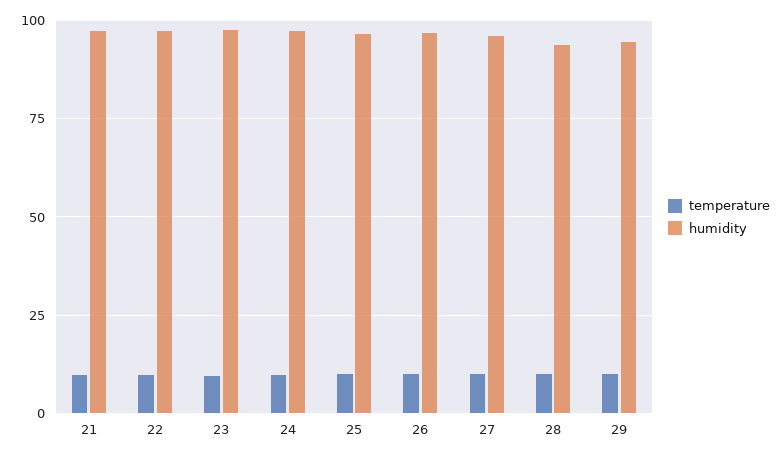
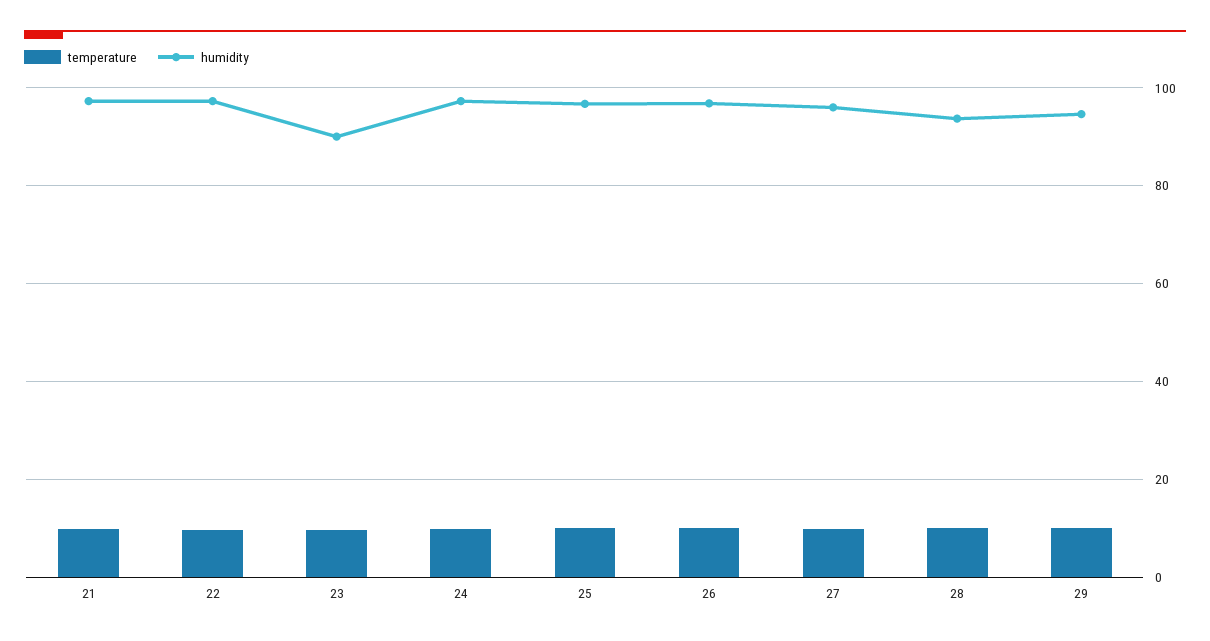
humidity, 23: 97.5 -> 90

